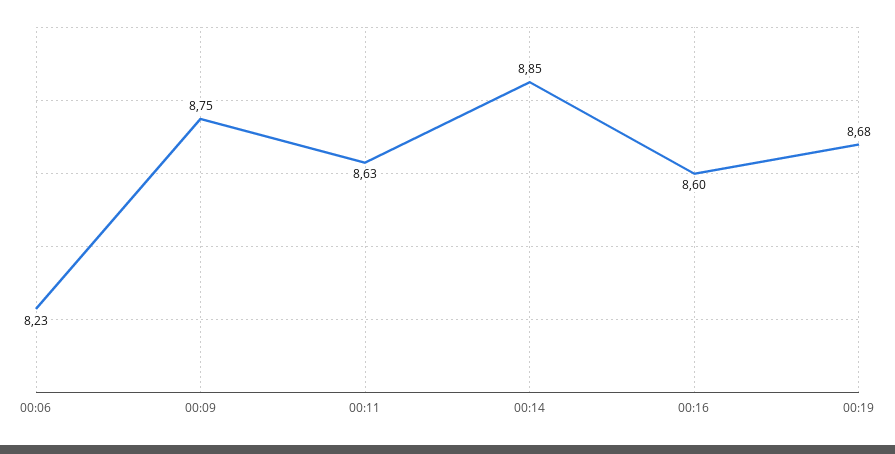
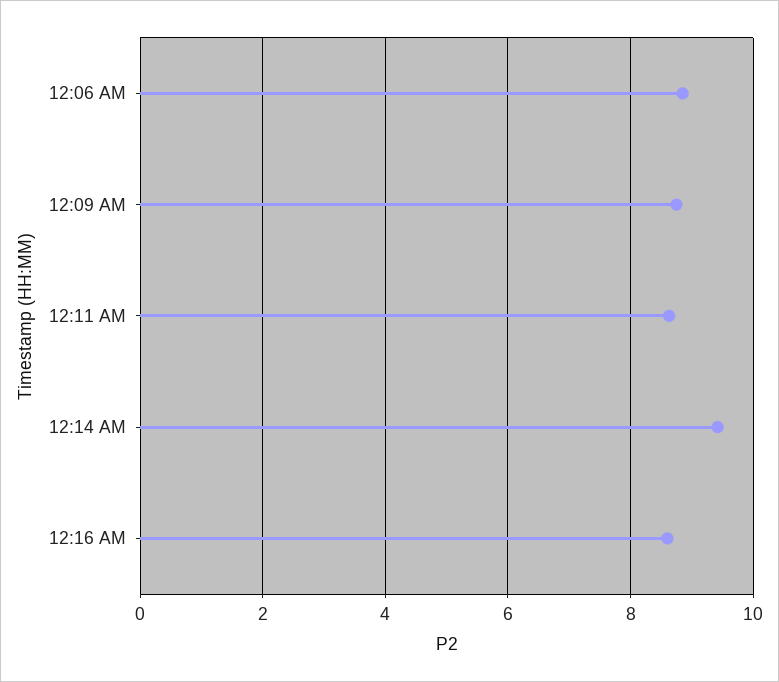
00:06: 8.23 -> 8.8
00:14: 8.85 -> 9.4
00:19: 8.68 -> none

